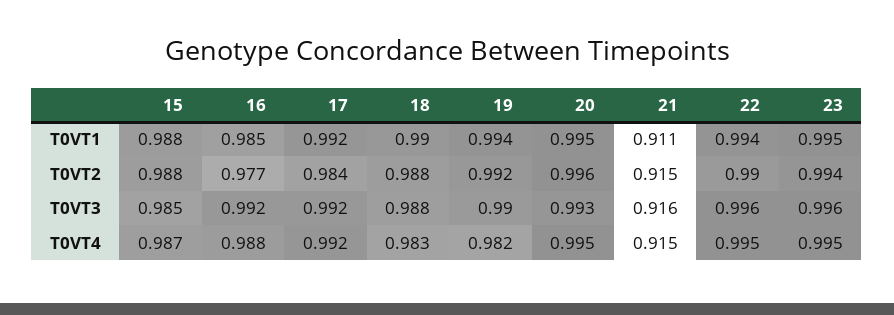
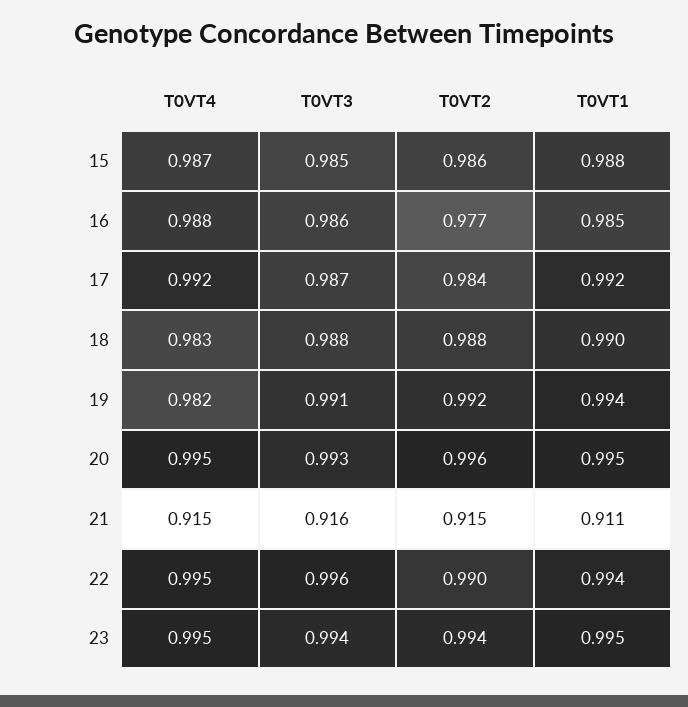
15, T0VT2: 0.988 -> 0.986
16, T0VT3: 0.992 -> 0.986
17, T0VT3: 0.992 -> 0.987
19, T0VT3: 0.99 -> 0.991
23, T0VT3: 0.996 -> 0.994

